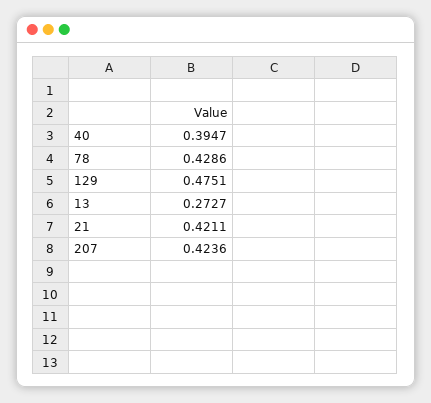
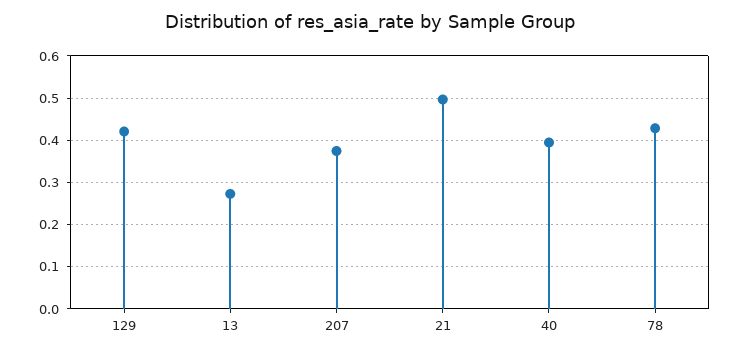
129: 0.4751 -> 0.42
21: 0.4211 -> 0.5
207: 0.4236 -> 0.38

